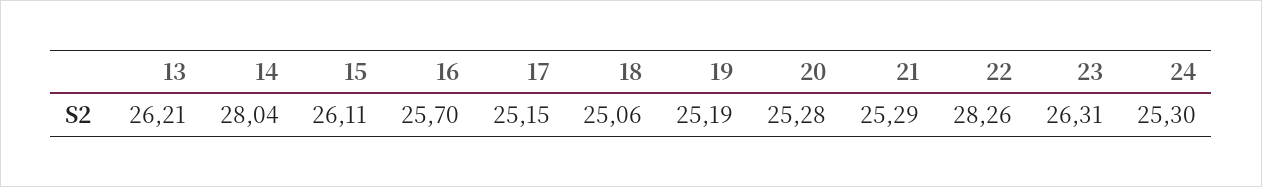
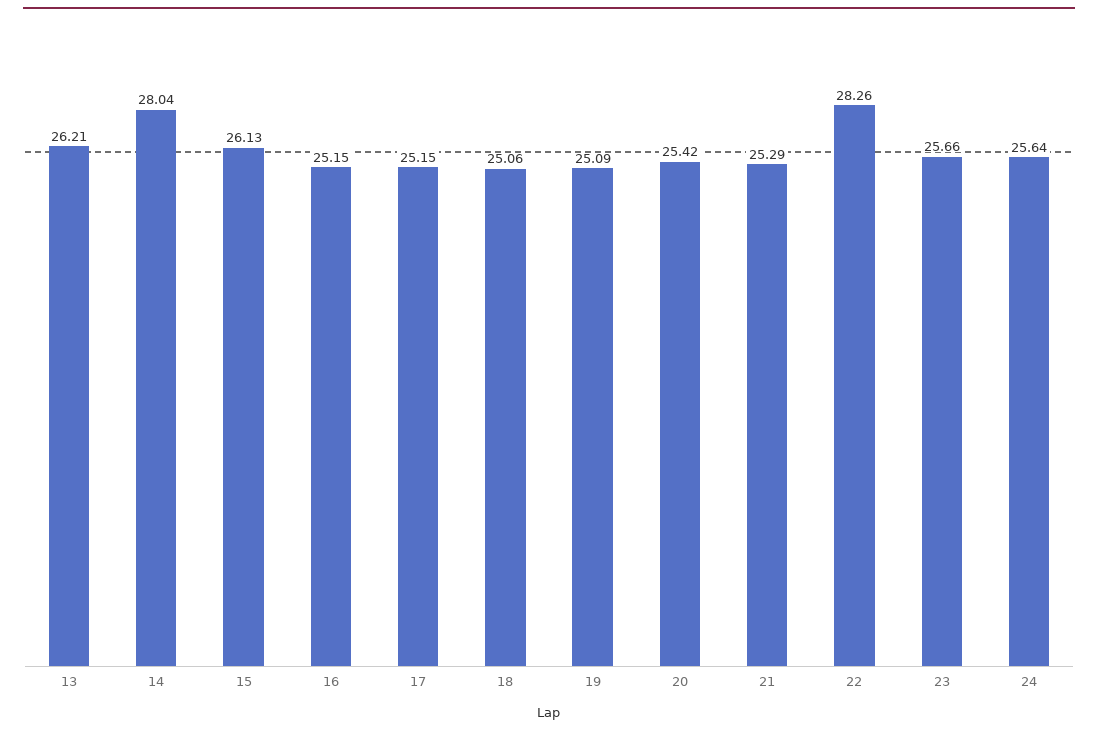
15: 26.11 -> 26.13
16: 25.7 -> 25.15
19: 25.19 -> 25.09
20: 25.28 -> 25.42
23: 26.31 -> 25.66
24: 25.3 -> 25.64

